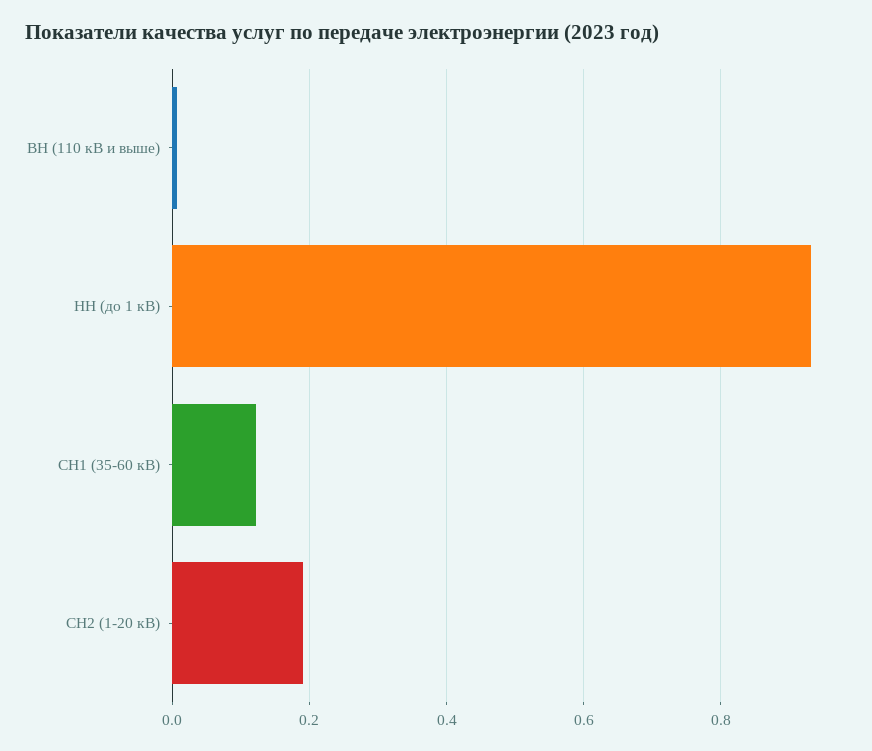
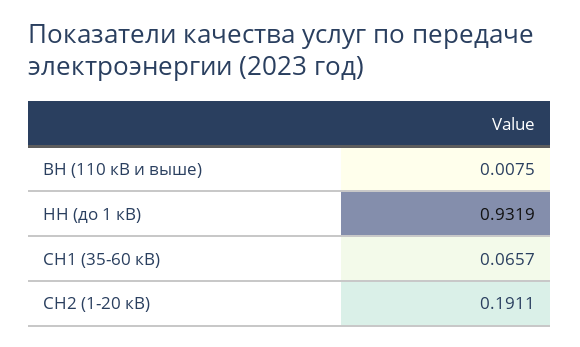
СН1 (35-60 кВ): 0.12 -> 0.0657

